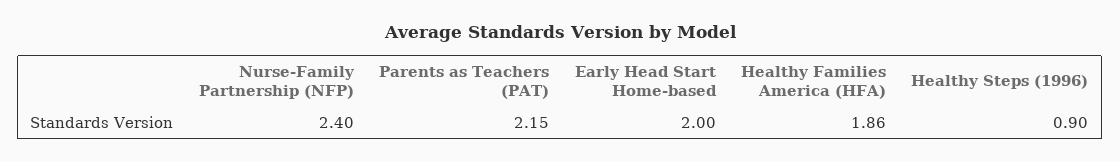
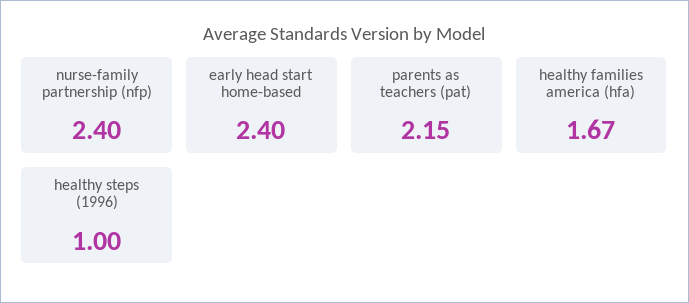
Early Head Start Home-based: 2 -> 2.4
Healthy Families America (HFA): 1.86 -> 1.67
Healthy Steps (1996): 0.9 -> 1

